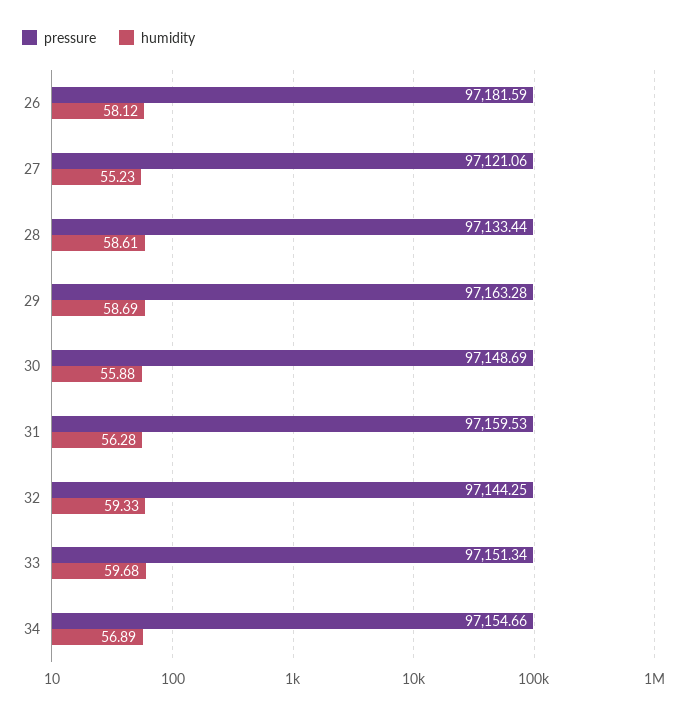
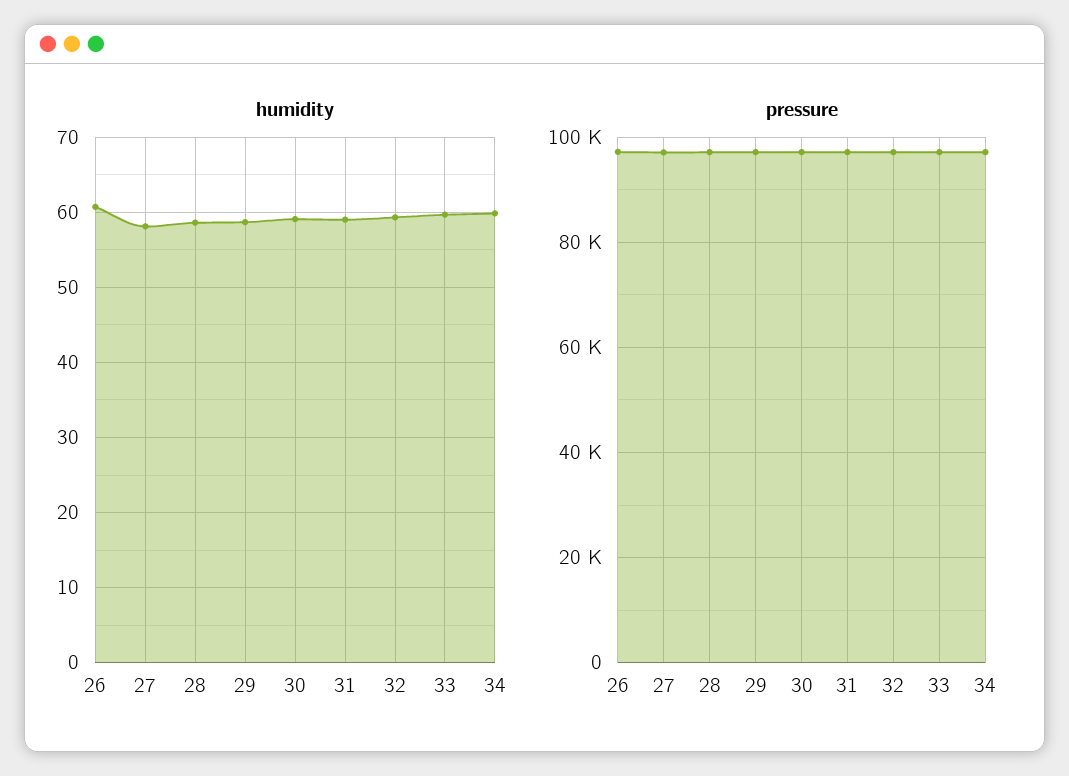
humidity, 26: 58.12 -> 61
humidity, 27: 55.23 -> 58
humidity, 30: 55.88 -> 59
humidity, 31: 56.28 -> 59
humidity, 34: 56.89 -> 60

